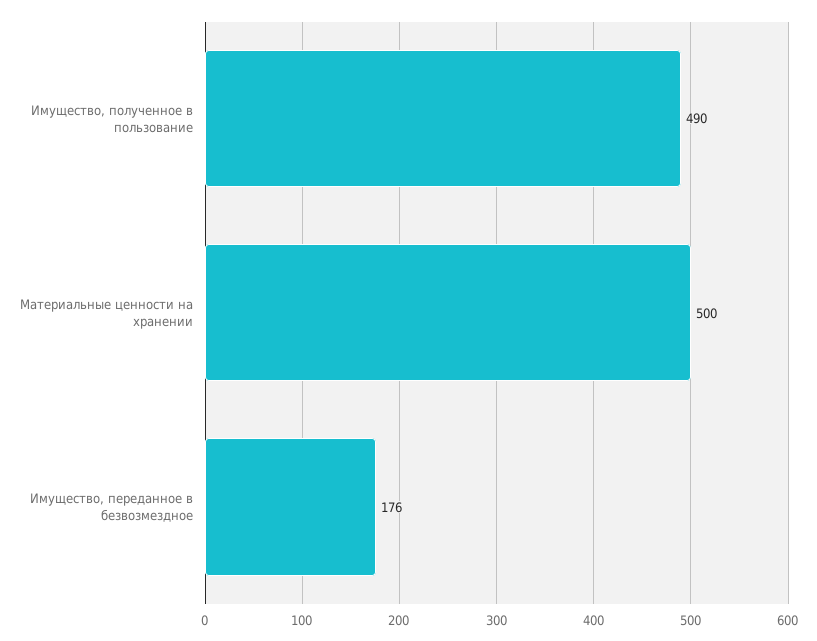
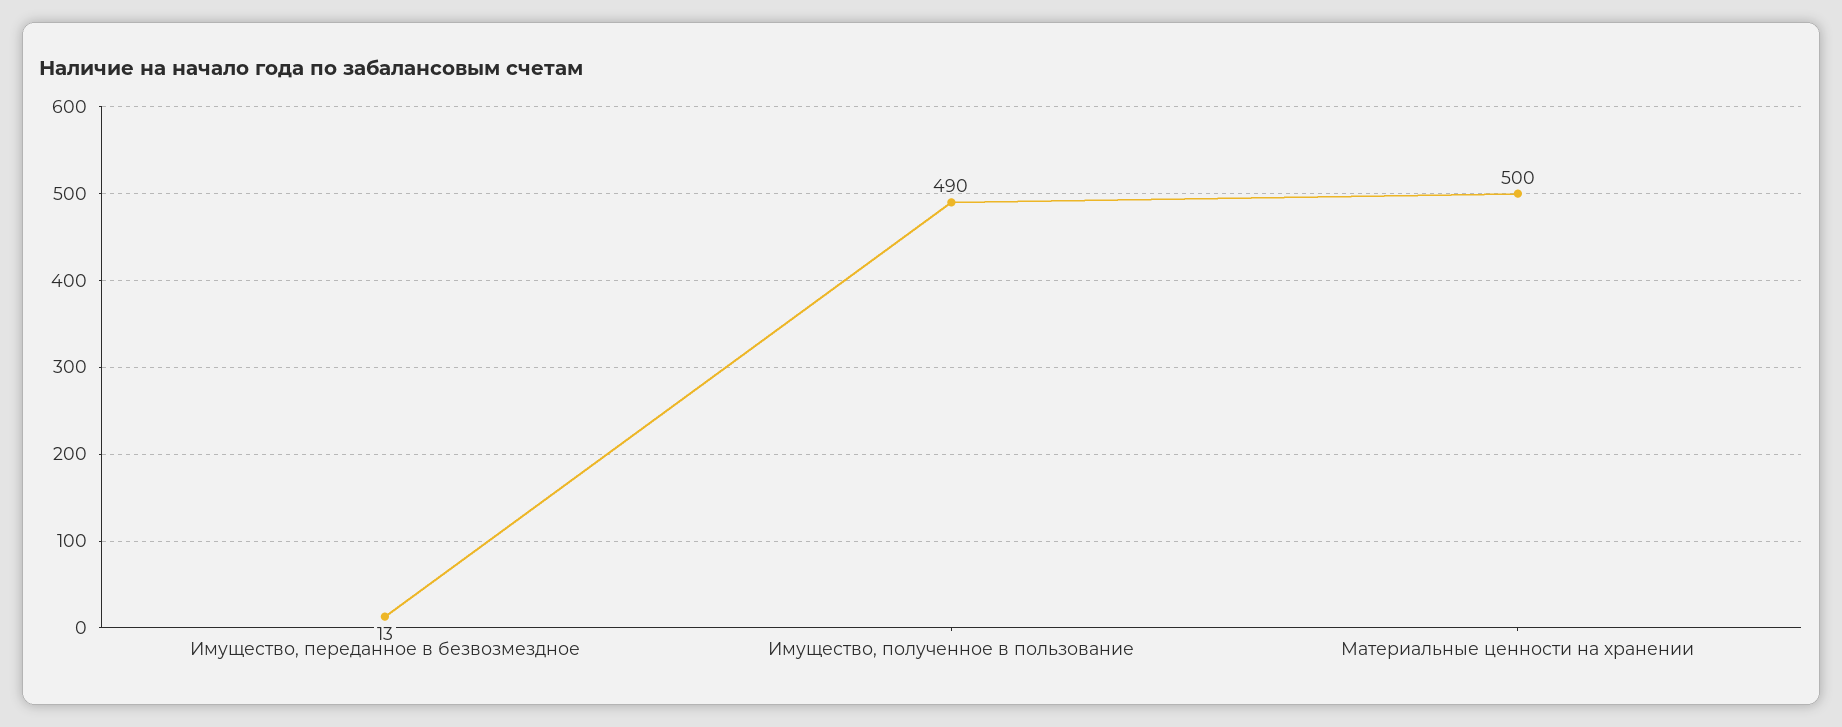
Имущество, переданное в безвозмездное: 176 -> 13

